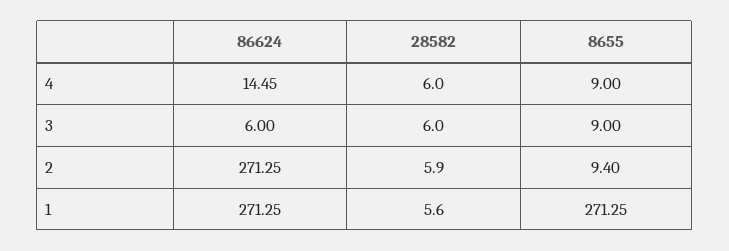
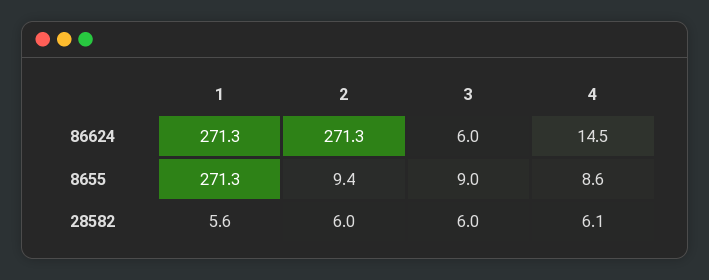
28582, 4: 6 -> 6.1
8655, 4: 9 -> 8.6
28582, 2: 5.9 -> 6

